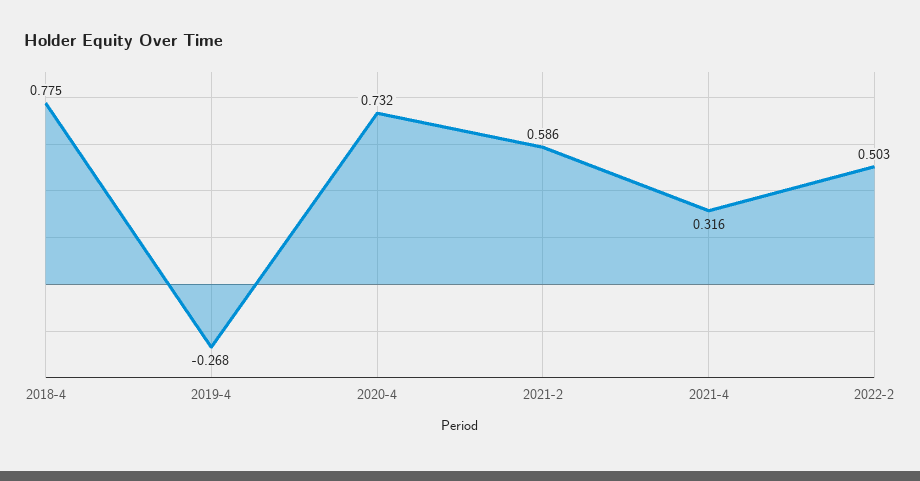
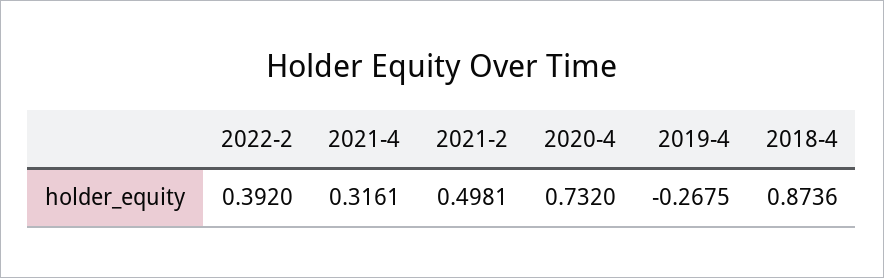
2018-4: 0.775 -> 0.8736
2021-2: 0.586 -> 0.4981
2022-2: 0.503 -> 0.392

